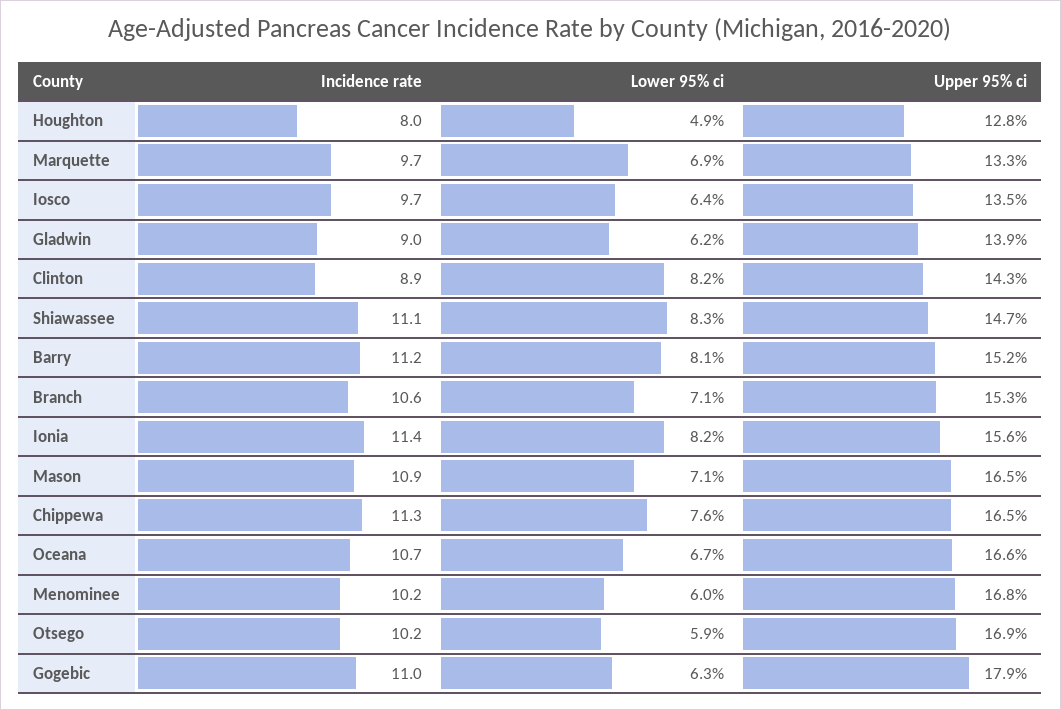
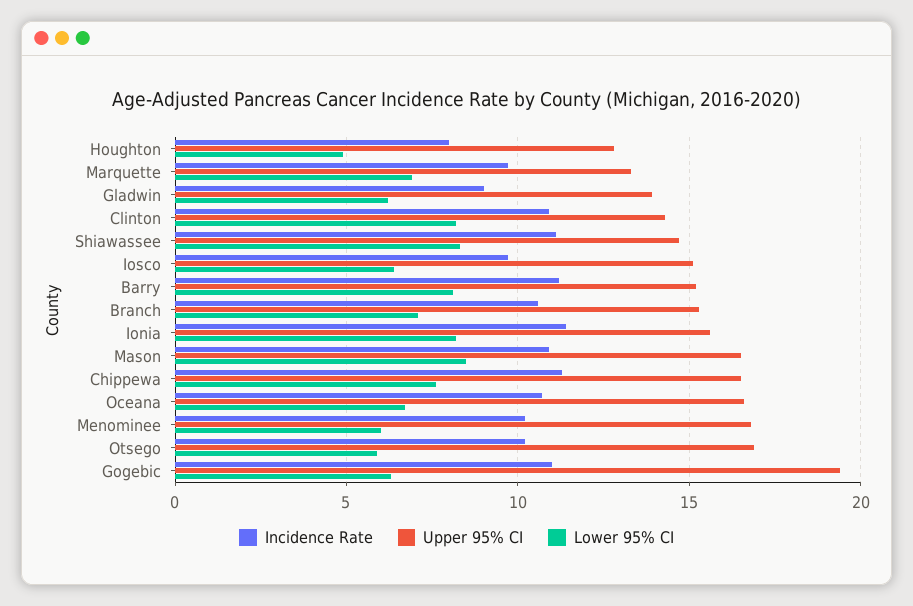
Upper 95% ci, Iosco: 13.5 -> 15
Incidence rate, Clinton: 8.9 -> 11
Lower 95% ci, Mason: 7.1 -> 8.5
Upper 95% ci, Gogebic: 17.9 -> 19.5

